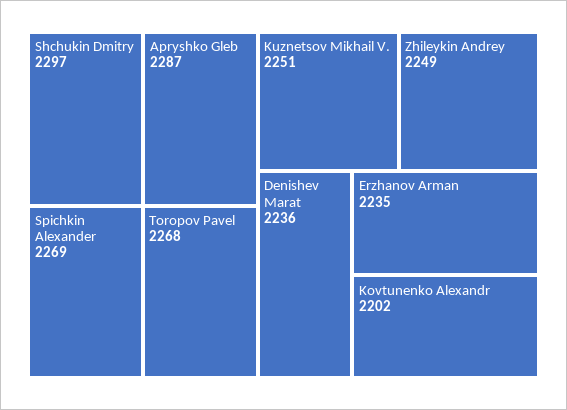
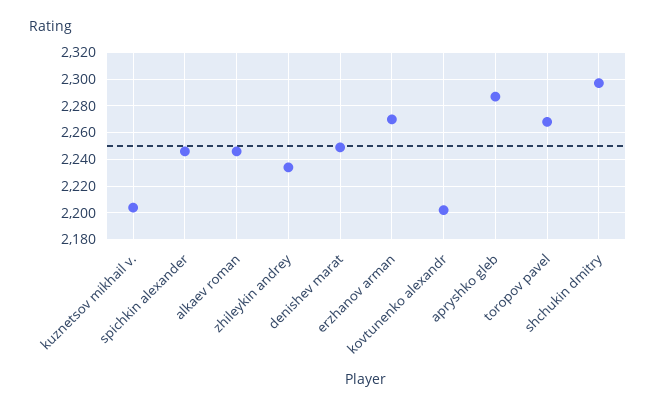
Spichkin Alexander: 2269 -> 2245
Kuznetsov Mikhail V.: 2251 -> 2205
Zhileykin Andrey: 2249 -> 2235
Denishev Marat: 2236 -> 2250
Erzhanov Arman: 2235 -> 2270
alkaev roman: none -> 2245

